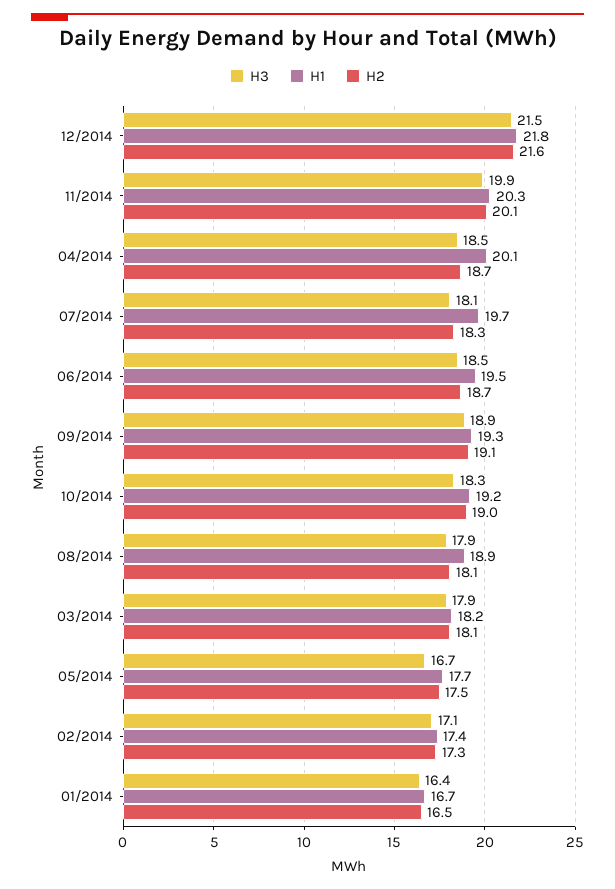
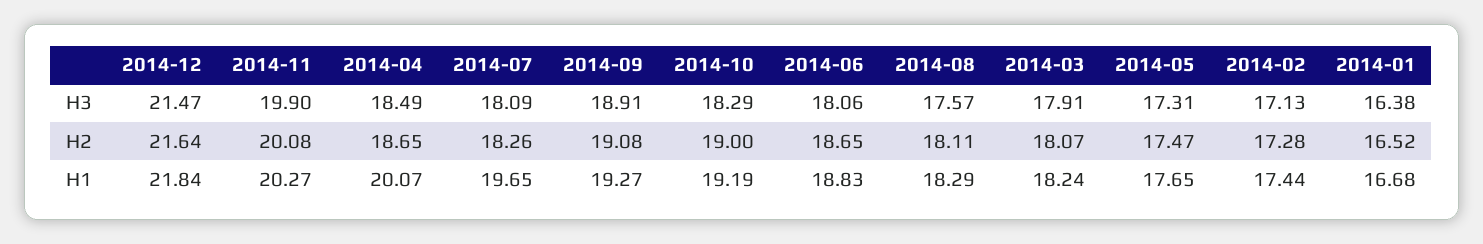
H3, 06/2014: 18.5 -> 18.06
H1, 06/2014: 19.5 -> 18.83
H3, 08/2014: 17.9 -> 17.57
H1, 08/2014: 18.9 -> 18.29
H3, 05/2014: 16.7 -> 17.31

